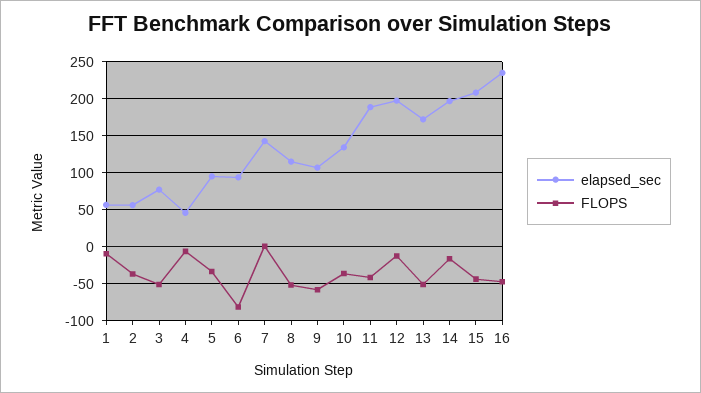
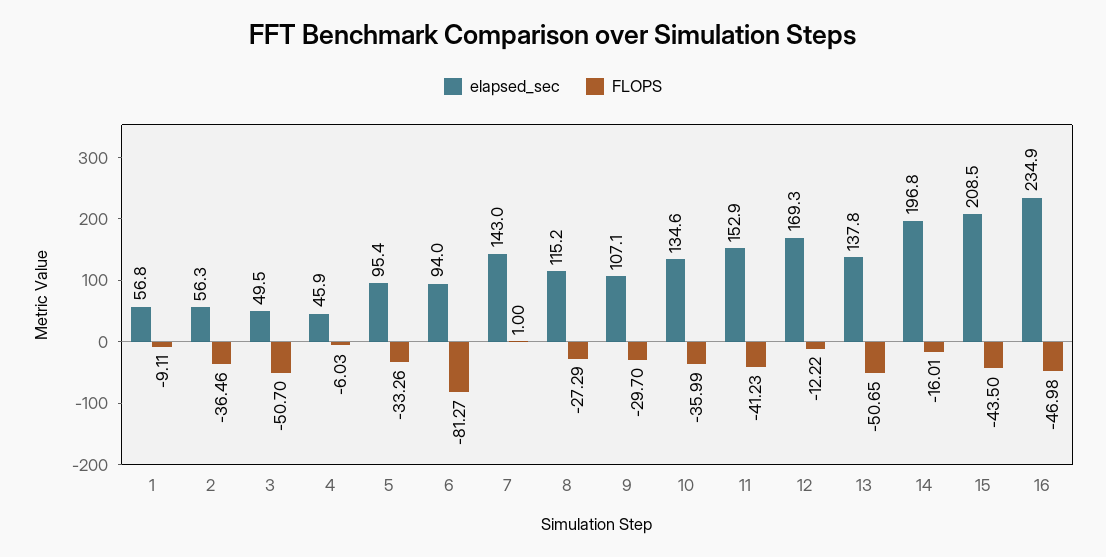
elapsed_sec, 3: 80 -> 49.5
FLOPS, 8: -50 -> -27.29
FLOPS, 9: -60 -> -29.7
elapsed_sec, 11: 190 -> 152.9
elapsed_sec, 12: 200 -> 169.3
elapsed_sec, 13: 170 -> 137.8

